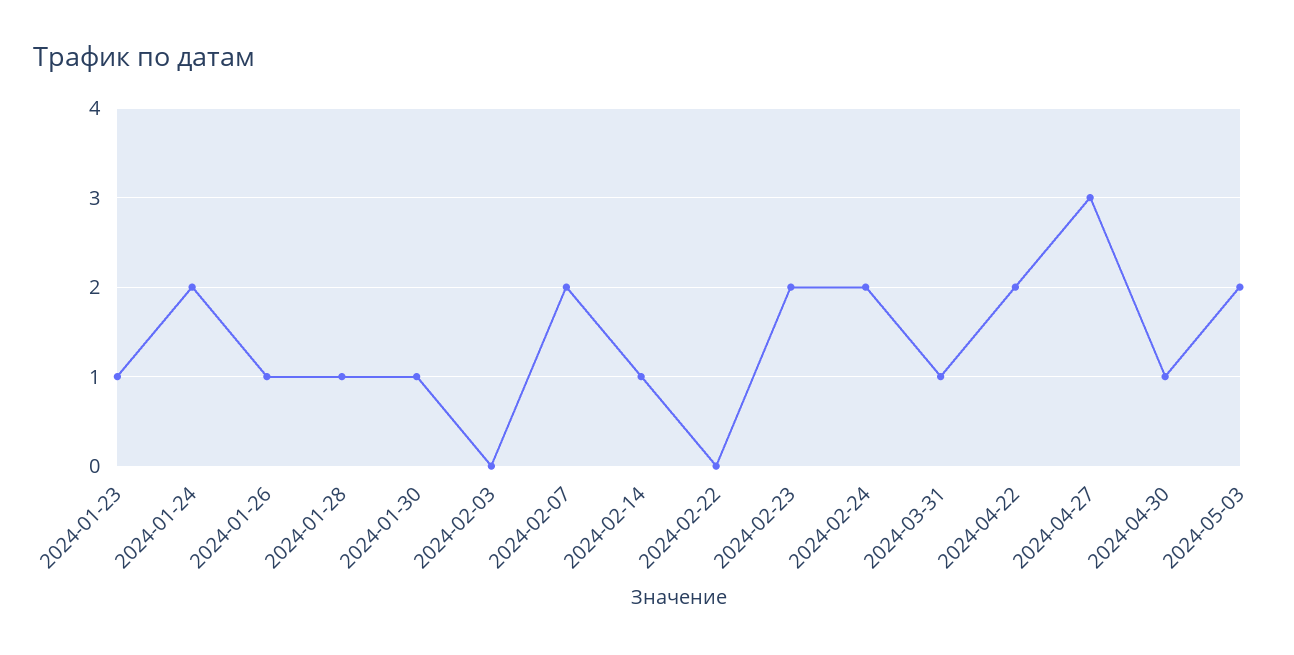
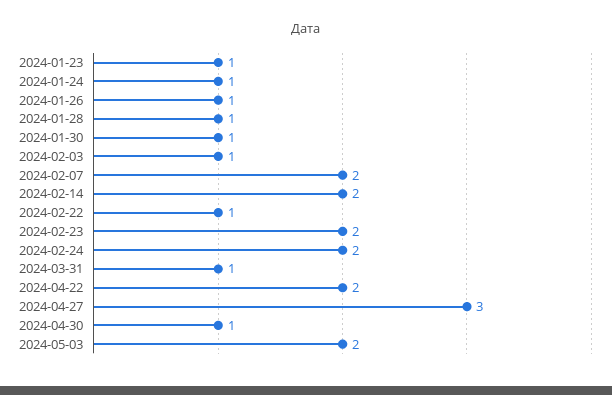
2024-01-24: 2 -> 1
2024-02-03: 0 -> 1
2024-02-14: 1 -> 2
2024-02-22: 0 -> 1

